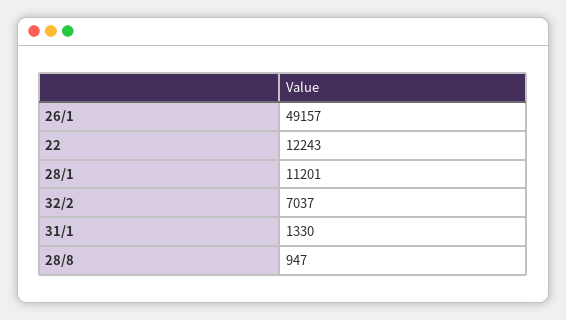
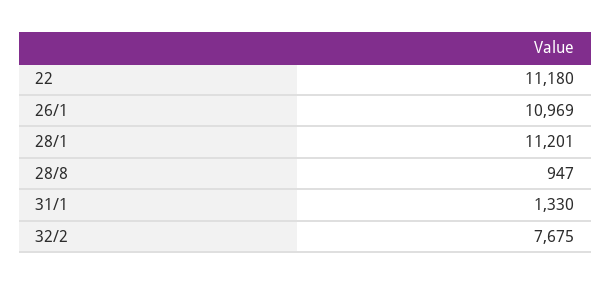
26/1: 49157 -> 10969
22: 12243 -> 11180
32/2: 7037 -> 7675

